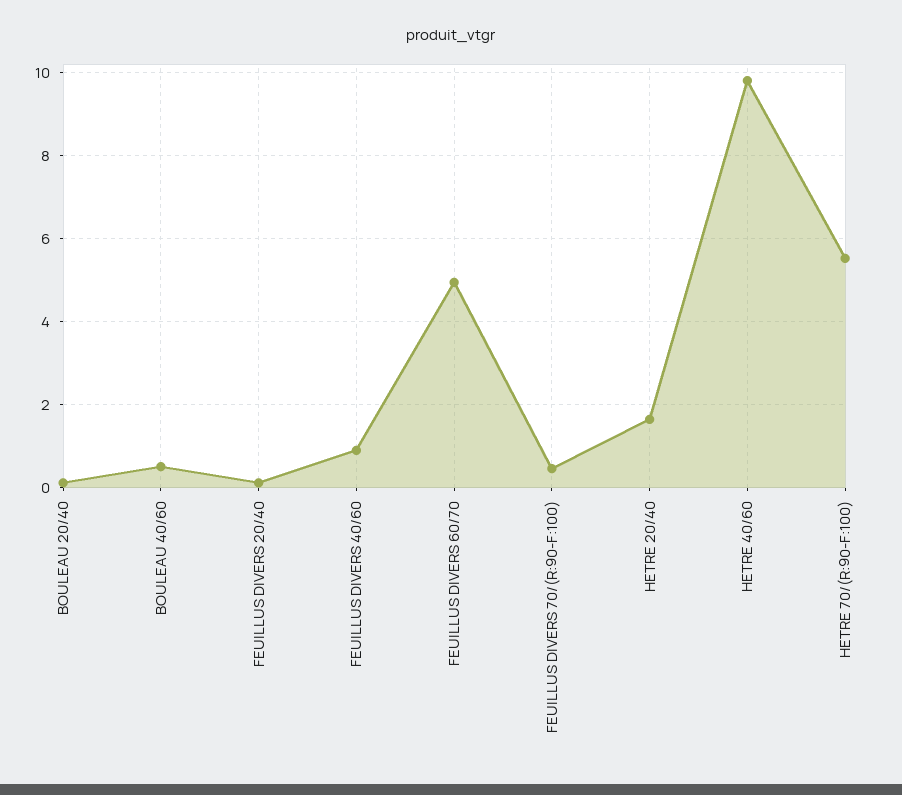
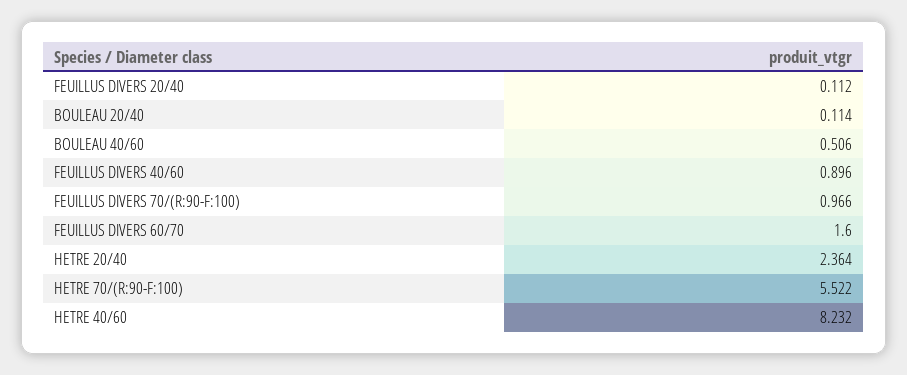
FEUILLUS DIVERS 60/70: 5 -> 1.6
FEUILLUS DIVERS 70/(R:90-F:100): 0.4 -> 0.966
HETRE 20/40: 1.6 -> 2.364
HETRE 40/60: 9.8 -> 8.232

